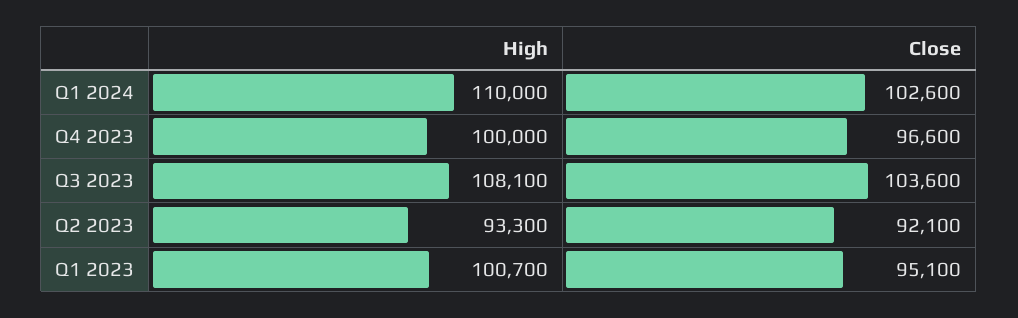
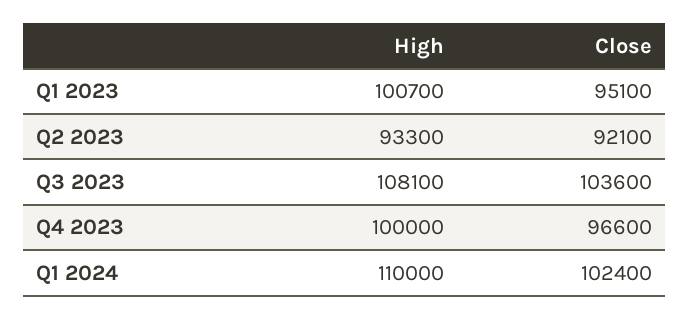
Close, Q1 2024: 102600 -> 102400

